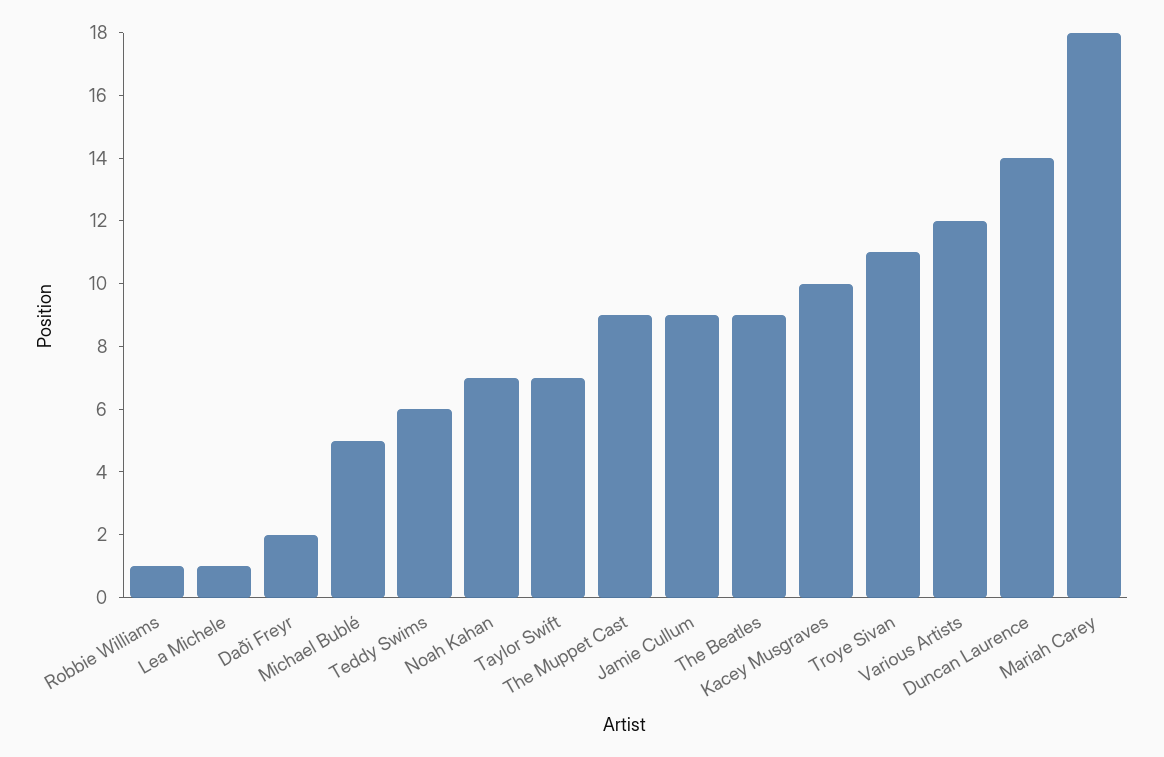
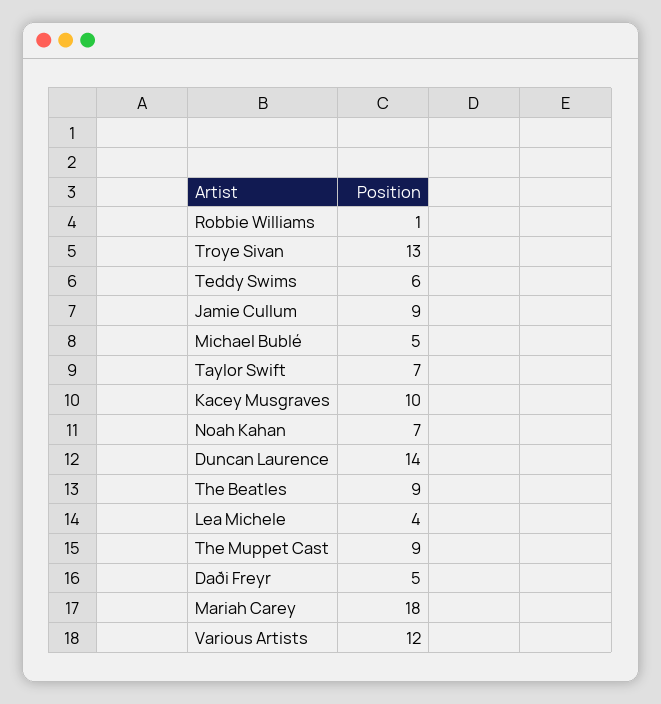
Lea Michele: 1 -> 4
Daði Freyr: 2 -> 5
Troye Sivan: 11 -> 13

